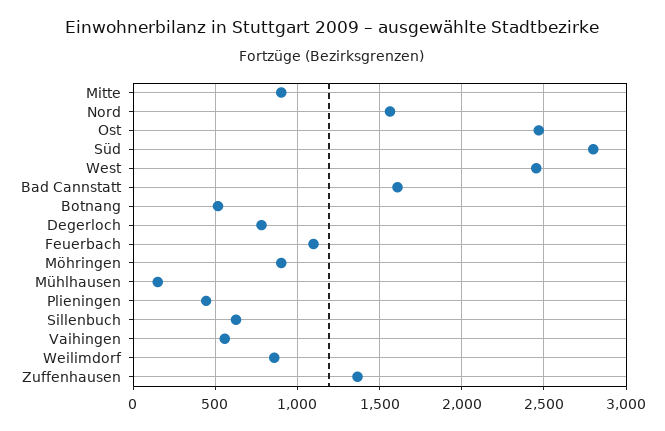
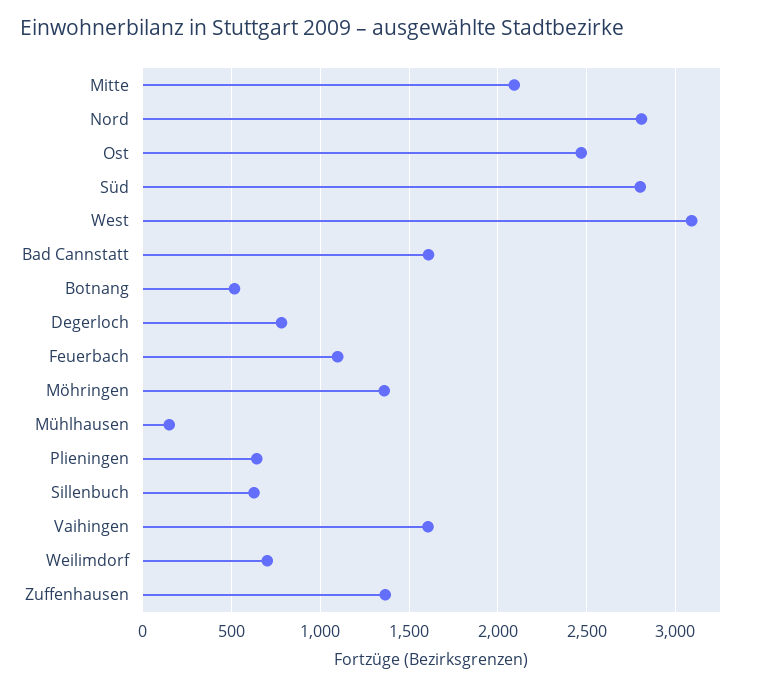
Mitte: 900 -> 2100
Nord: 1550 -> 2800
West: 2450 -> 3100
Möhringen: 900 -> 1350
Plieningen: 450 -> 650
Vaihingen: 550 -> 1600
Weilimdorf: 850 -> 700

